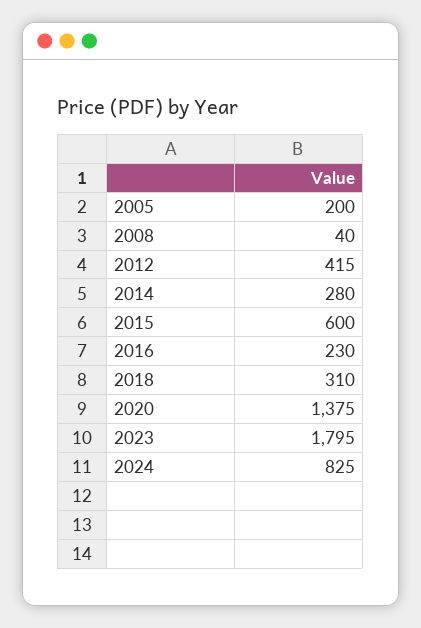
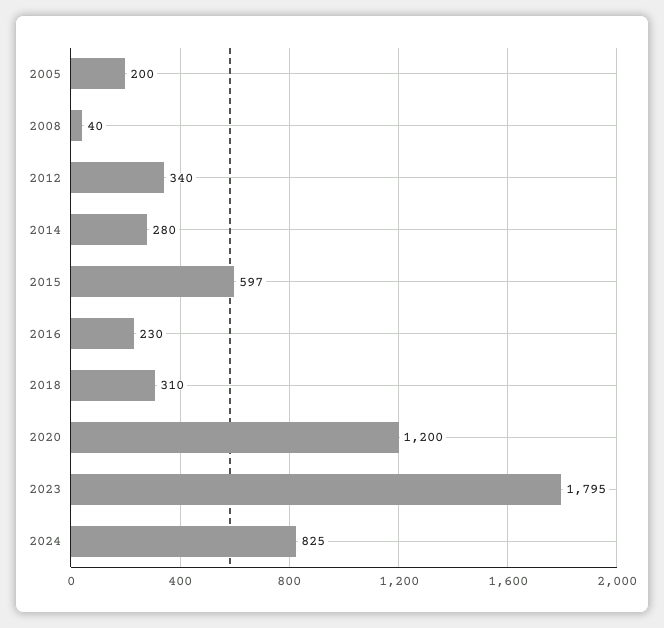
2012: 415 -> 340
2015: 600 -> 597
2020: 1375 -> 1200

